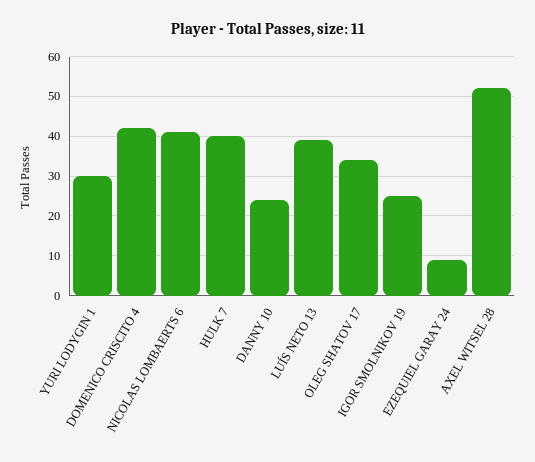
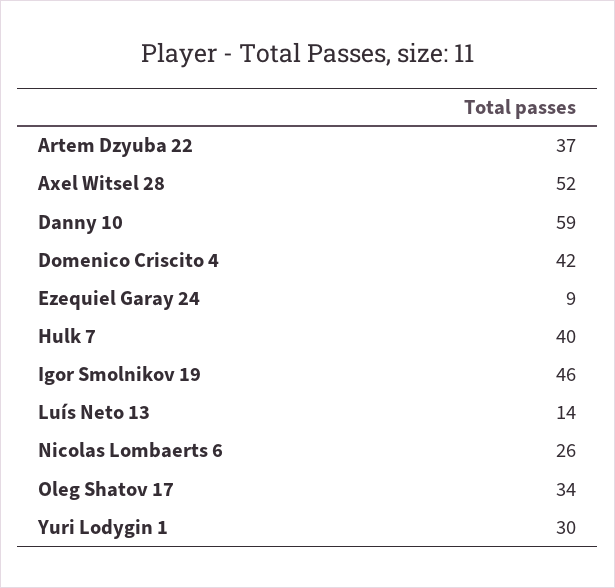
NICOLAS LOMBAERTS 6: 40 -> 26
DANNY 10: 25 -> 59
LUÍS NETO 13: 40 -> 14
IGOR SMOLNIKOV 19: 25 -> 46
Artem Dzyuba 22: none -> 37

